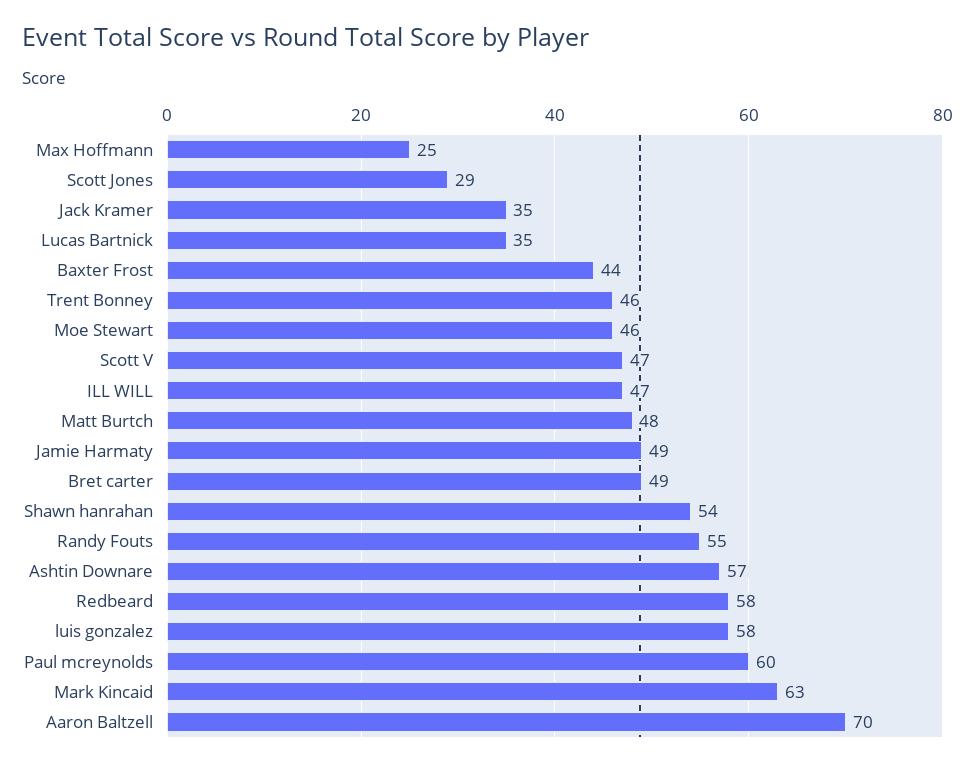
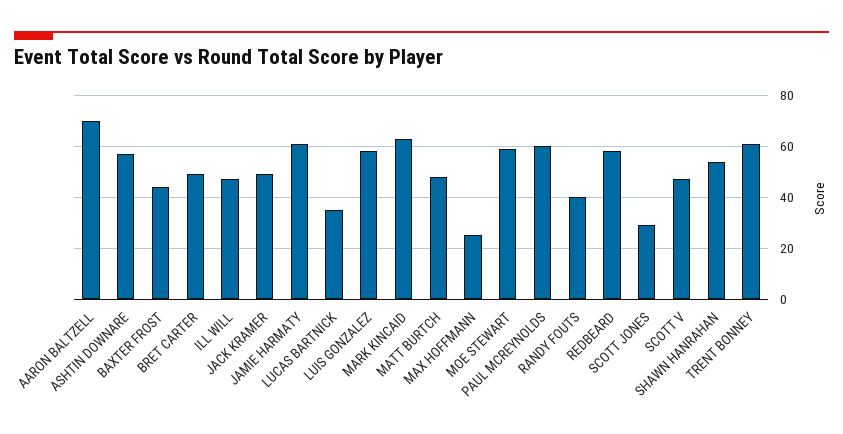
Jack Kramer: 35 -> 50
Trent Bonney: 46 -> 60
Moe Stewart: 46 -> 60
Jamie Harmaty: 49 -> 60
Randy Fouts: 55 -> 40

